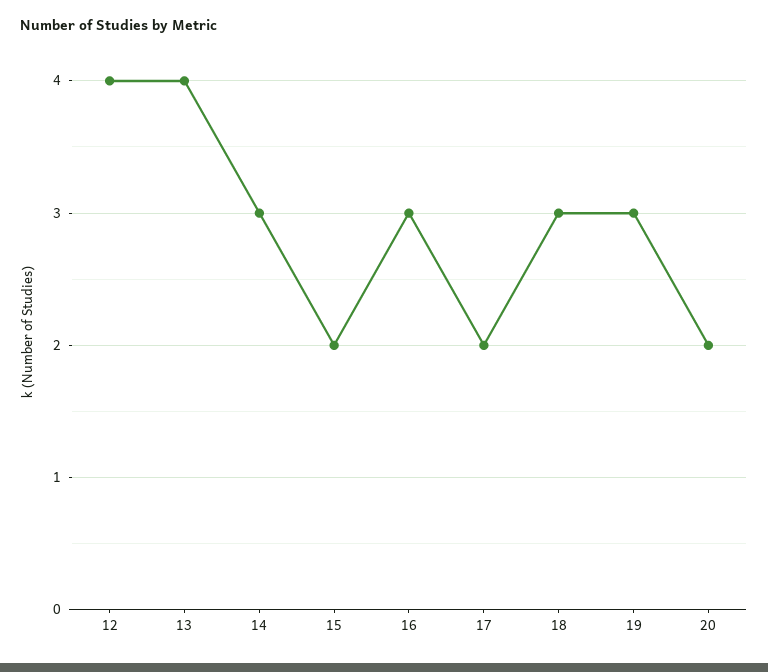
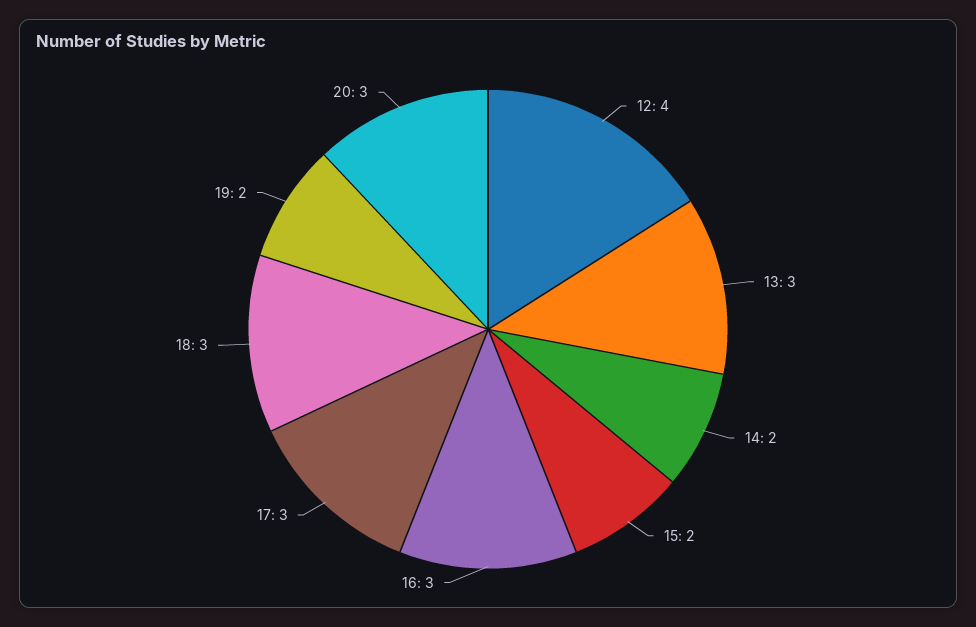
13: 4 -> 3
14: 3 -> 2
17: 2 -> 3
19: 3 -> 2
20: 2 -> 3

